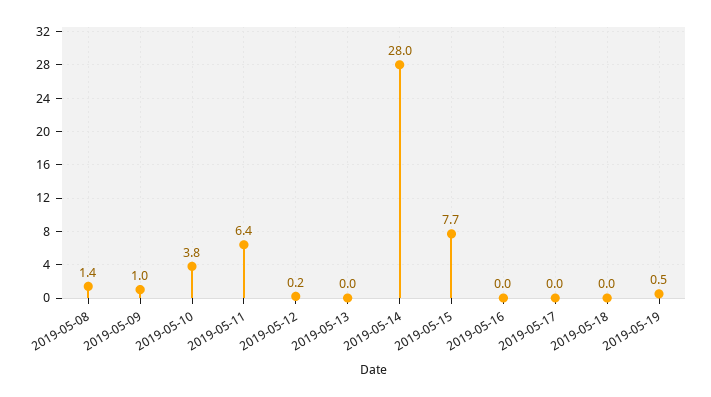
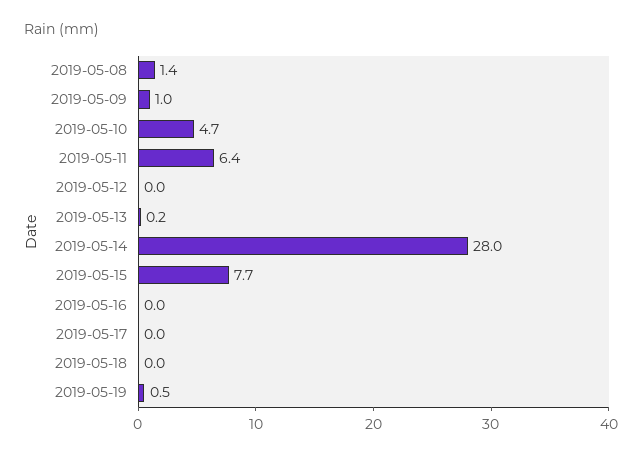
2019-05-10: 3.8 -> 4.7
2019-05-12: 0.2 -> 0
2019-05-13: 0 -> 0.2

